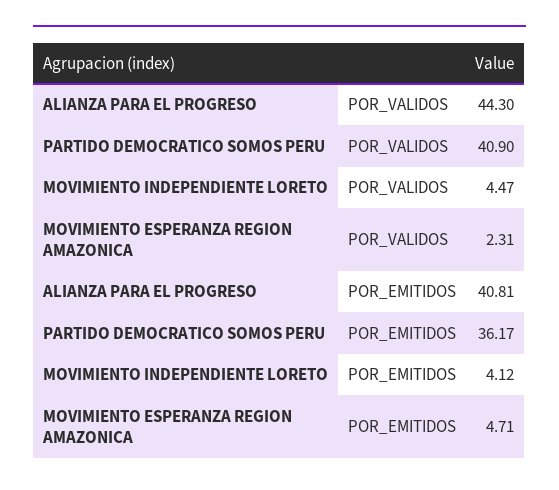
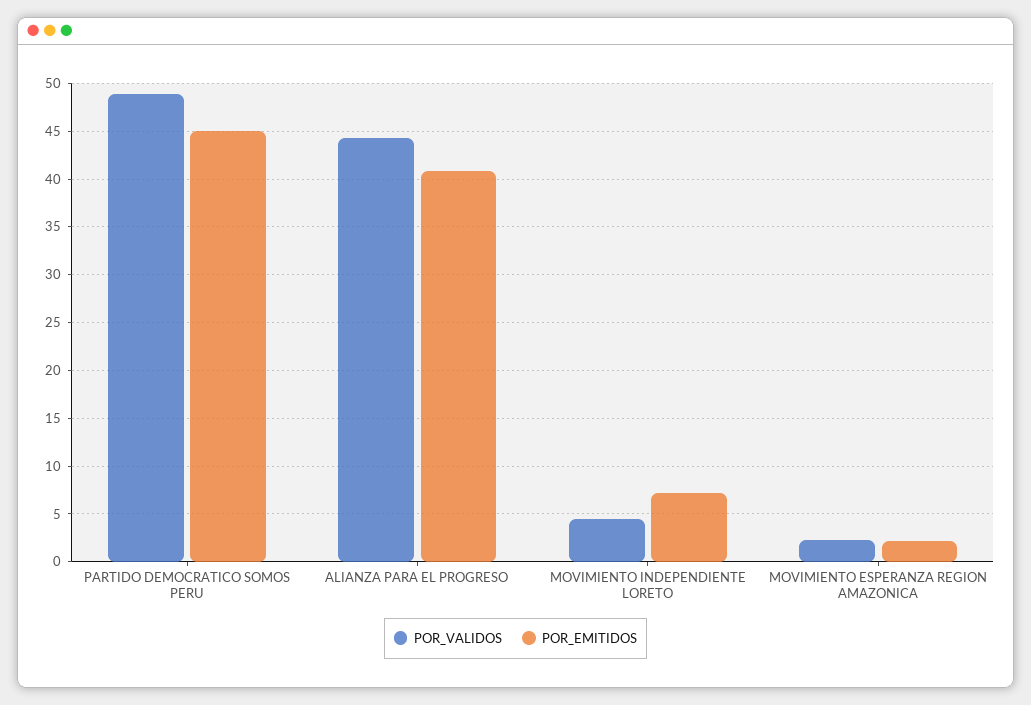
POR_VALIDOS, PARTIDO DEMOCRATICO SOMOS PERU: 40.9 -> 49
POR_EMITIDOS, PARTIDO DEMOCRATICO SOMOS PERU: 36.17 -> 45
POR_EMITIDOS, MOVIMIENTO INDEPENDIENTE LORETO: 4.12 -> 7
POR_EMITIDOS, MOVIMIENTO ESPERANZA REGION AMAZONICA: 4.71 -> 2

